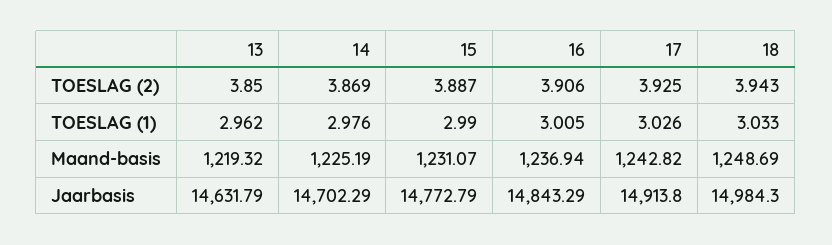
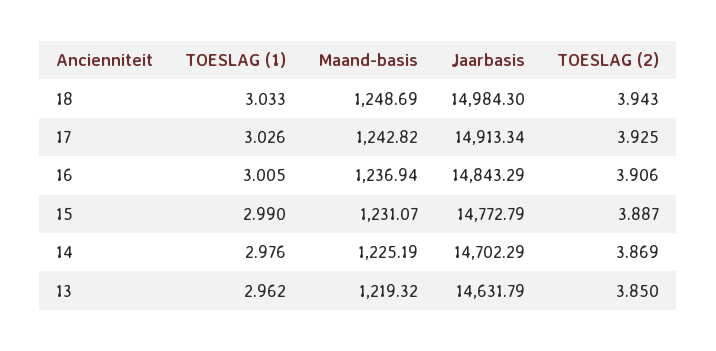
17, Jaarbasis: 14913.8 -> 14913.34

